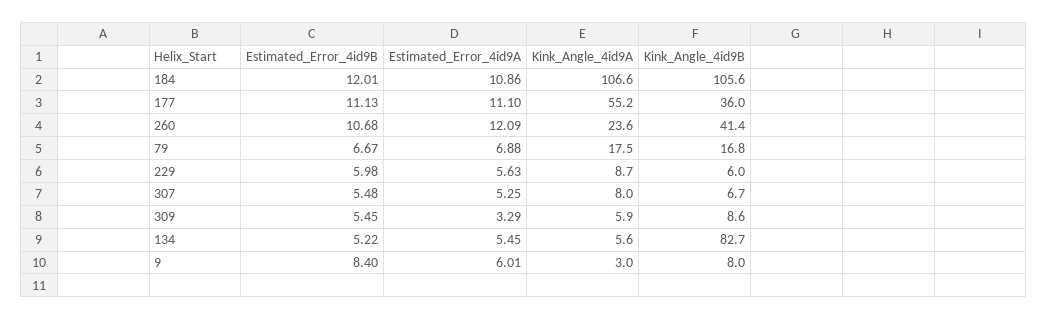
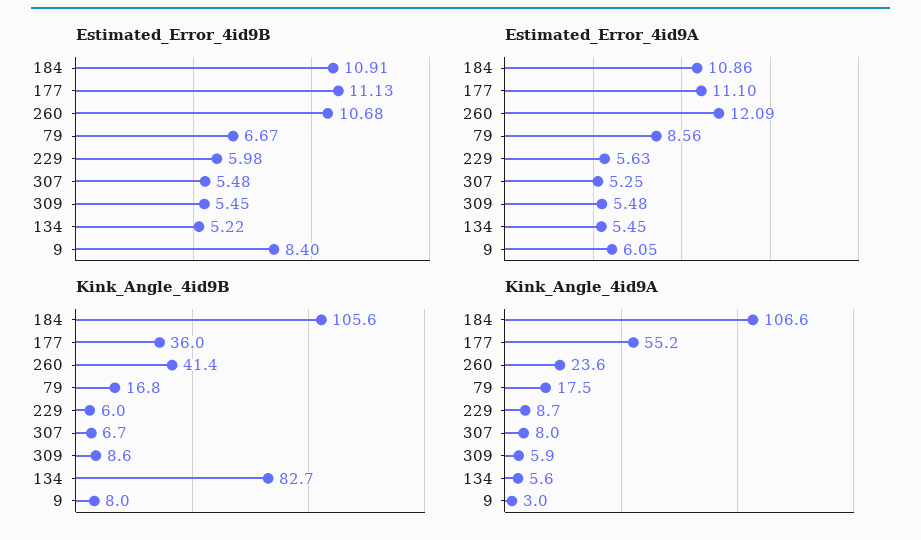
Estimated_Error_4id9B, 184: 12.01 -> 10.91
Estimated_Error_4id9A, 79: 6.88 -> 8.56
Estimated_Error_4id9A, 309: 3.29 -> 5.48
Estimated_Error_4id9A, 9: 6.01 -> 6.05

